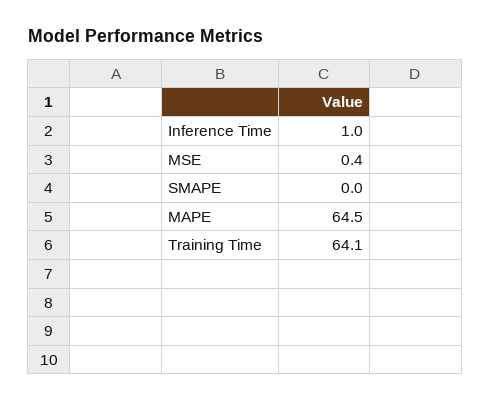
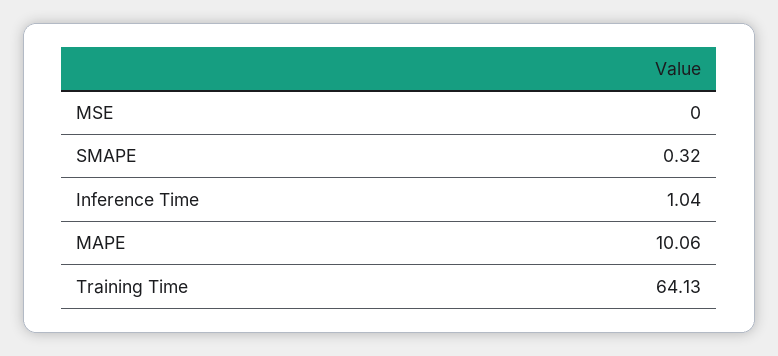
MSE: 0.4 -> 0
SMAPE: 0 -> 0.32
MAPE: 64.5 -> 10.06

